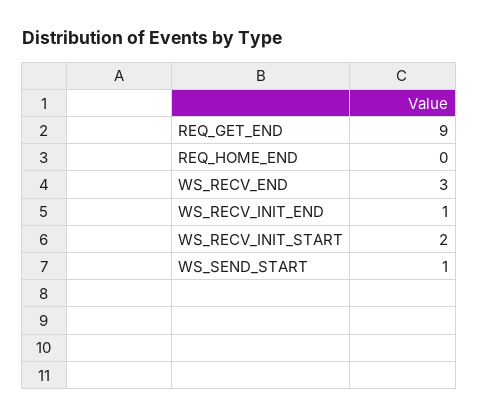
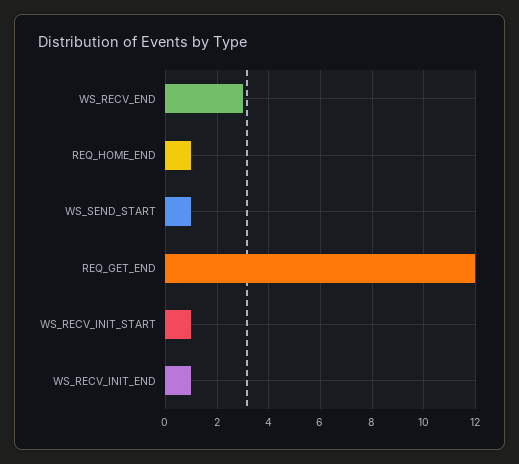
REQ_GET_END: 9 -> 12
REQ_HOME_END: 0 -> 1
WS_RECV_INIT_START: 2 -> 1

